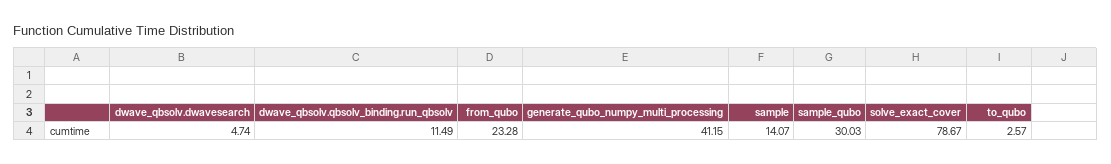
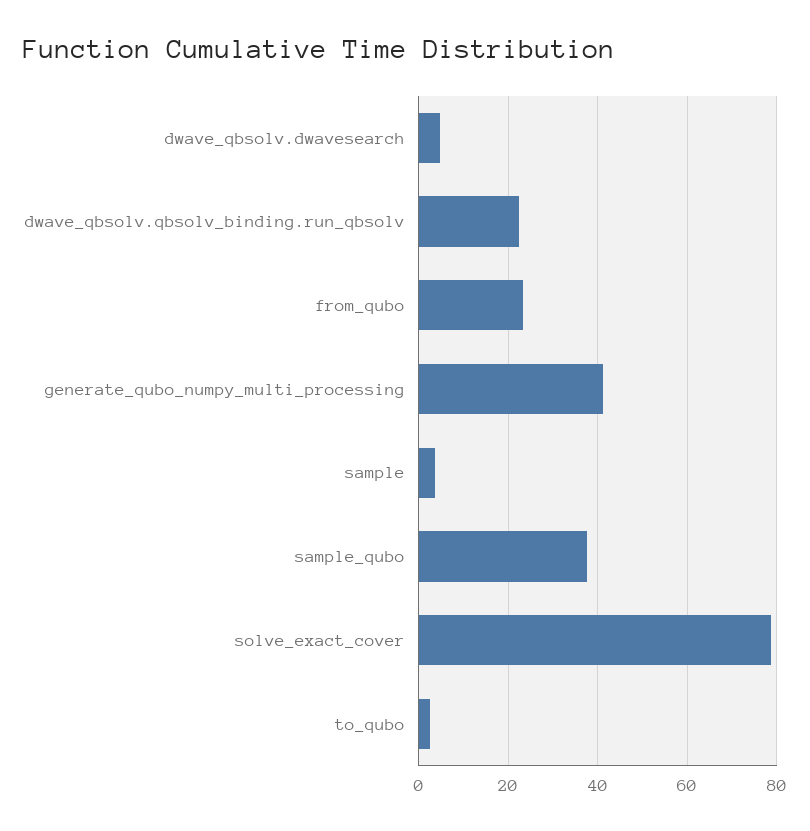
dwave_qbsolv.qbsolv_binding.run_qbsolv: 11.49 -> 22
sample: 14.07 -> 4
sample_qubo: 30.03 -> 38

